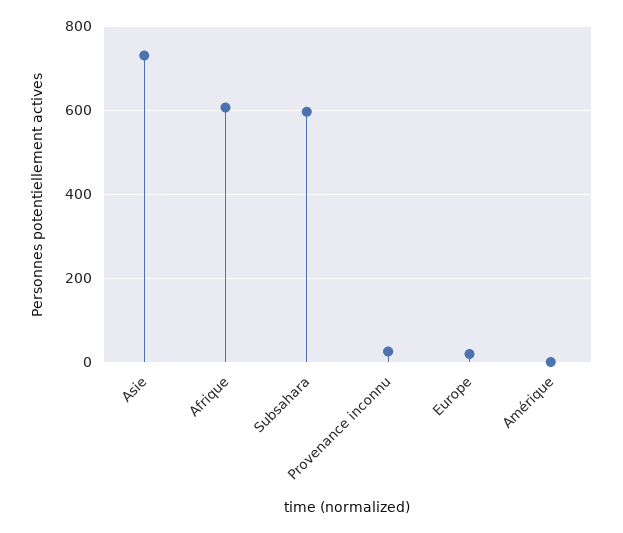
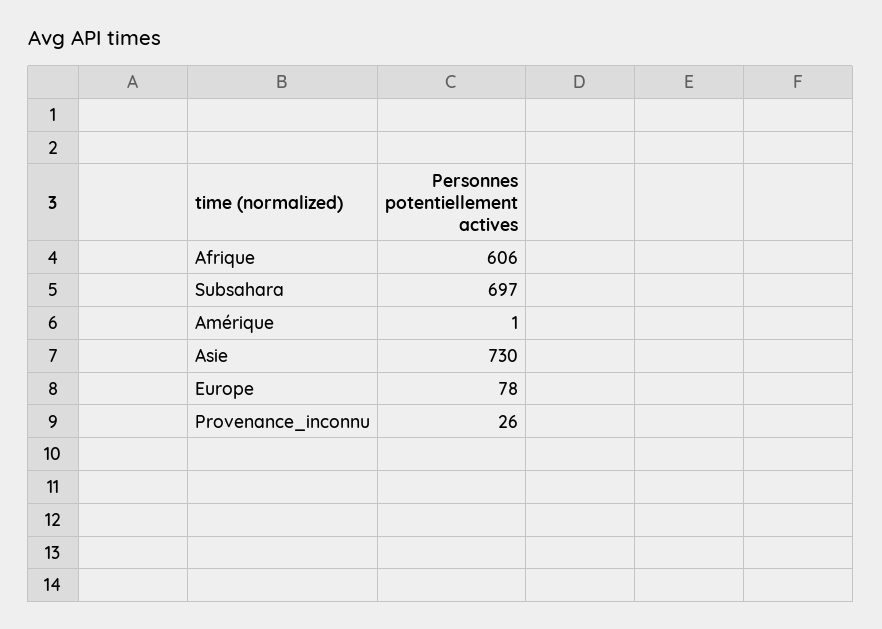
Subsahara: 600 -> 697
Europe: 20 -> 78

